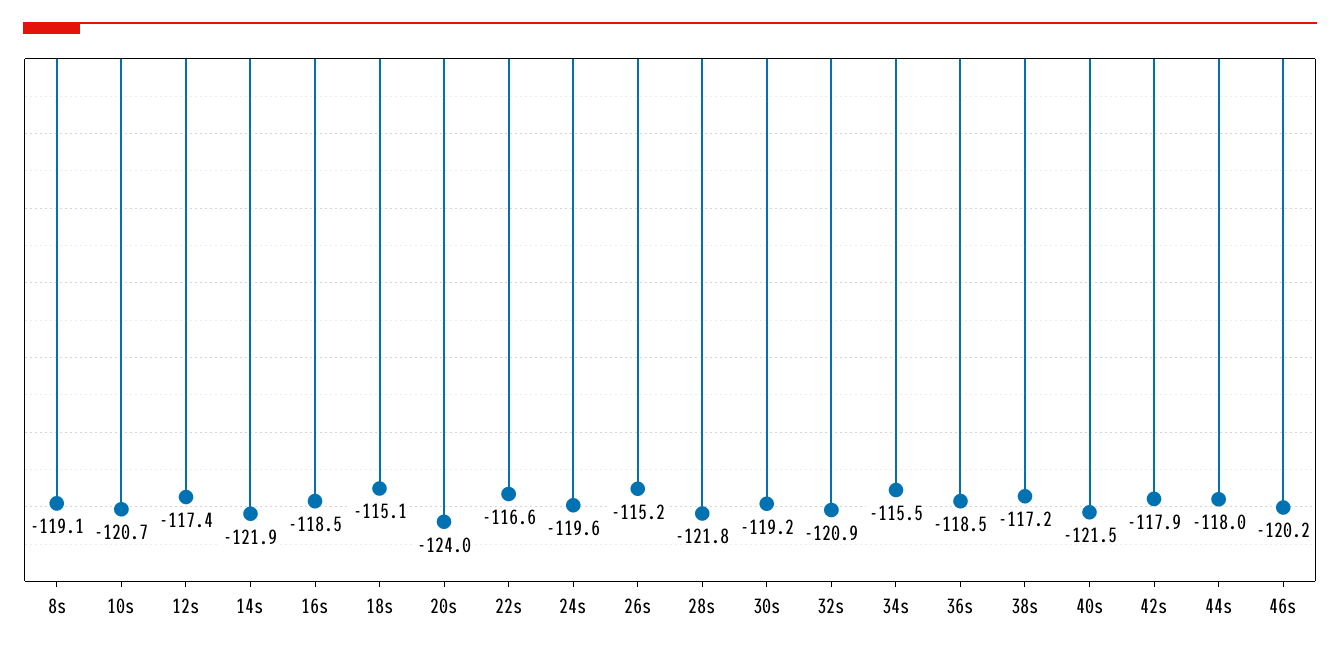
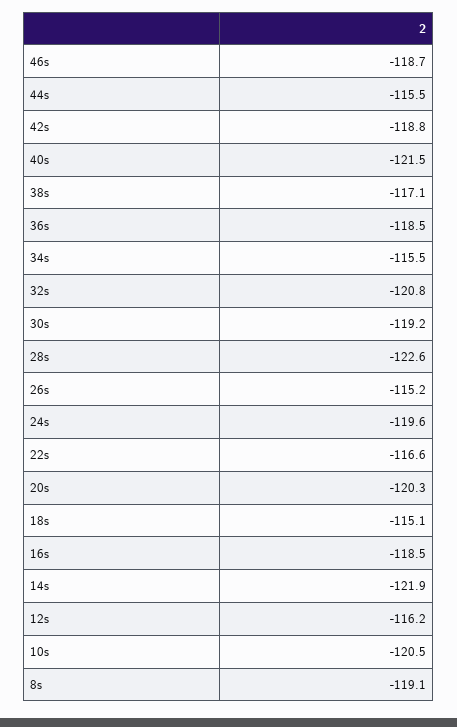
10s: -120.7 -> -120.5
12s: -117.4 -> -116.2
20s: -124 -> -120.3
28s: -121.8 -> -122.6
32s: -120.9 -> -120.8
38s: -117.2 -> -117.1
42s: -117.9 -> -118.8
44s: -118 -> -115.5
46s: -120.2 -> -118.7

